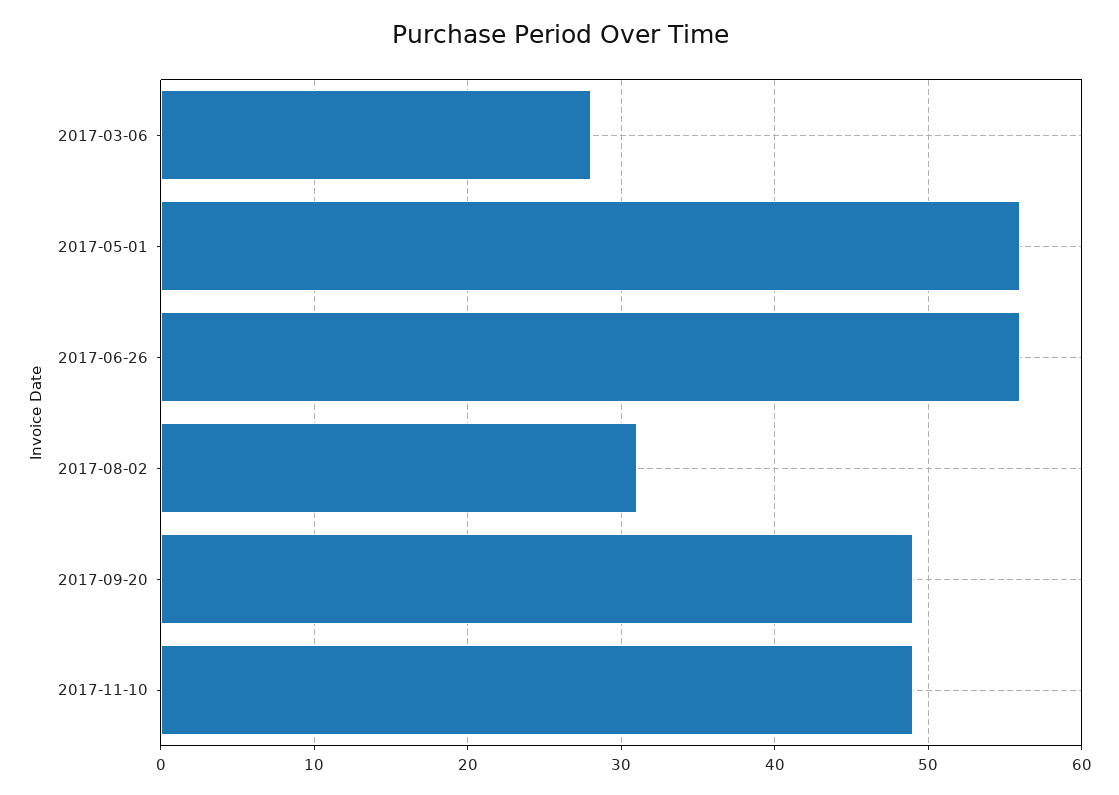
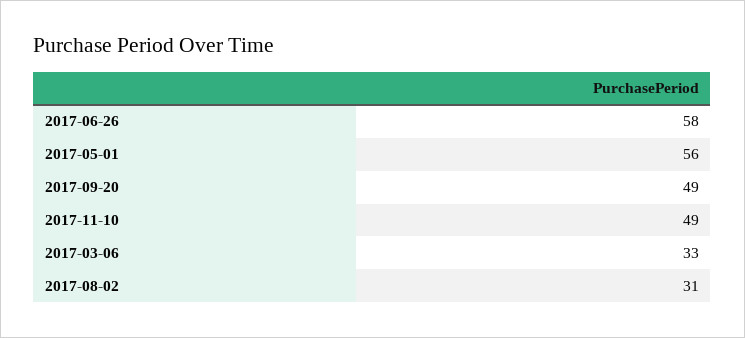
2017-03-06: 28 -> 33
2017-06-26: 56 -> 58

